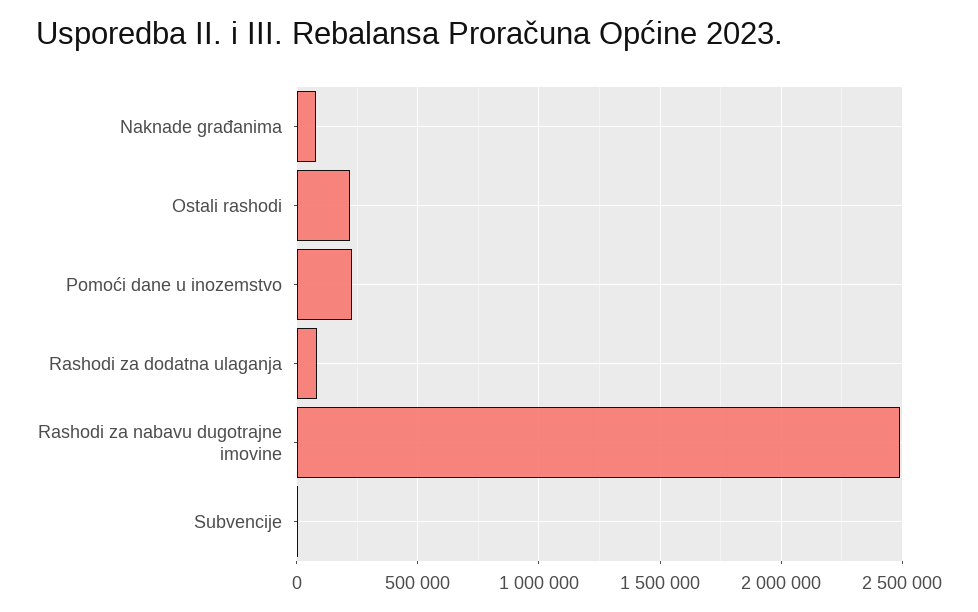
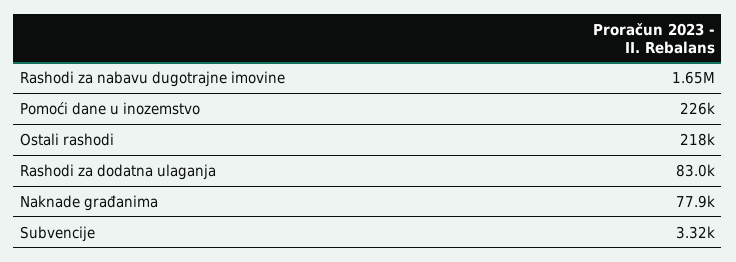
Rashodi za nabavu dugotrajne imovine: 2500000 -> 1650000

